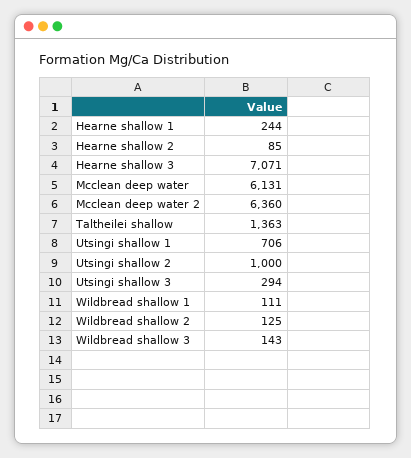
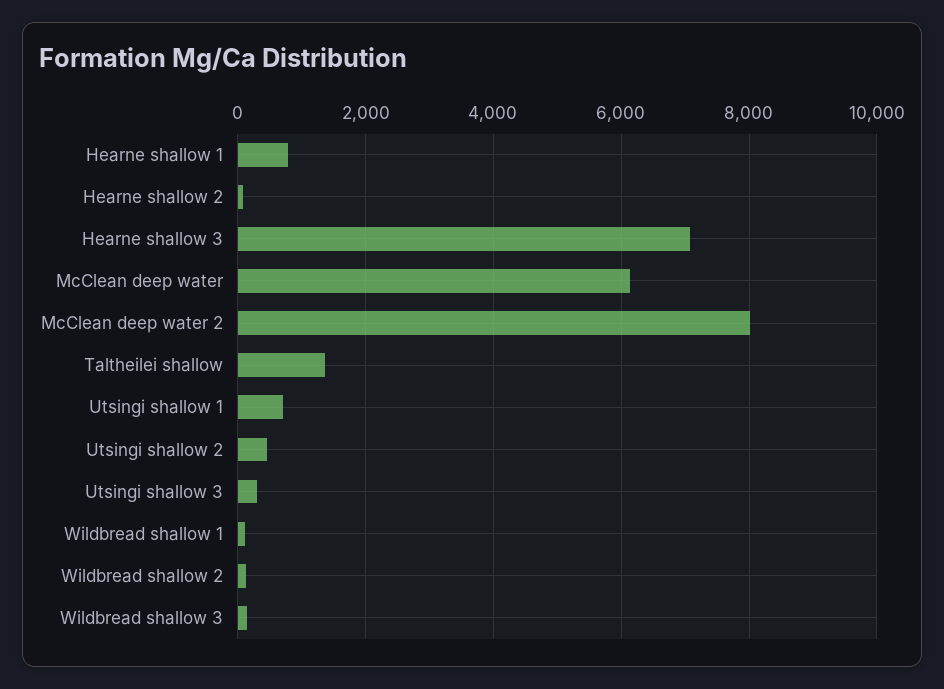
Hearne shallow 1: 244 -> 800
Mcclean deep water 2: 6360 -> 8000
Utsingi shallow 2: 1000 -> 400

